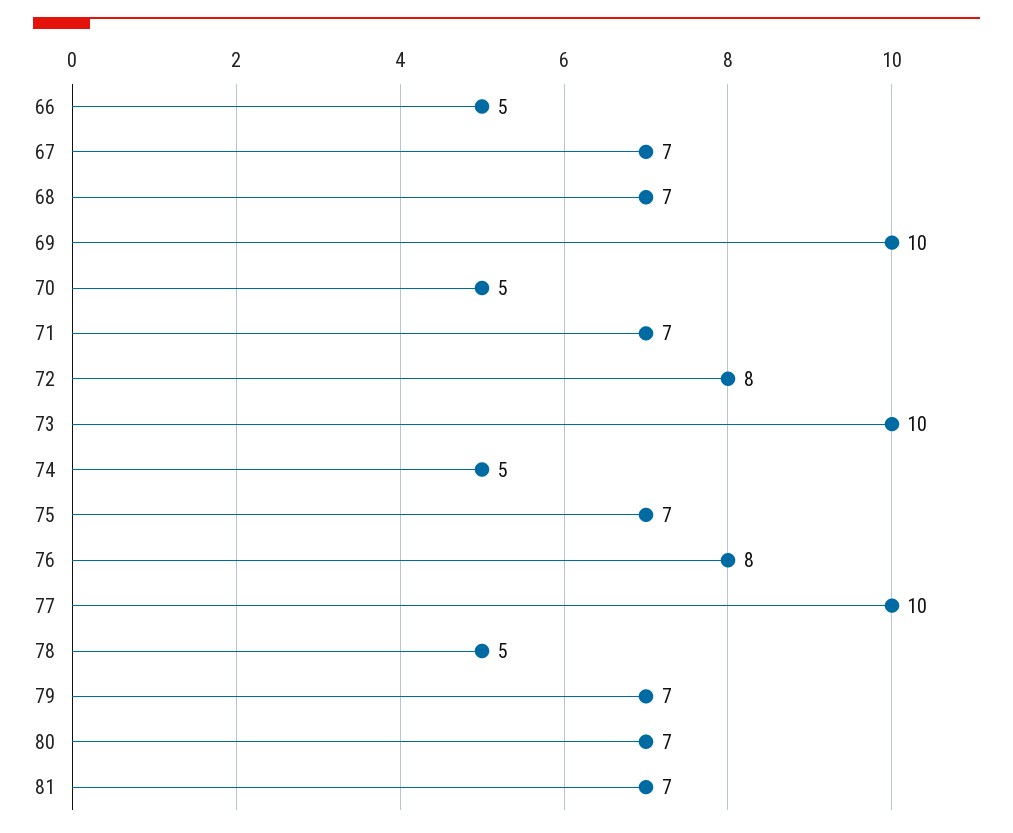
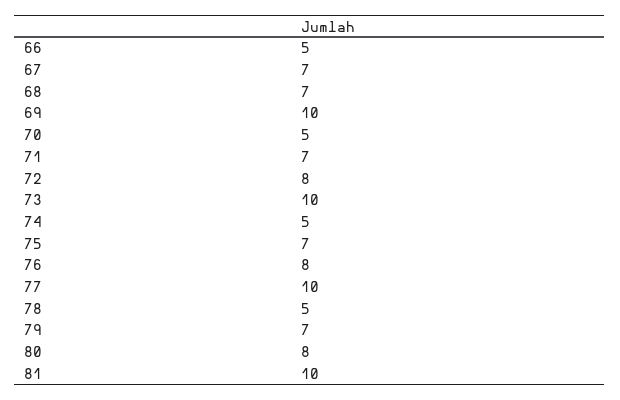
80: 7 -> 8
81: 7 -> 10

